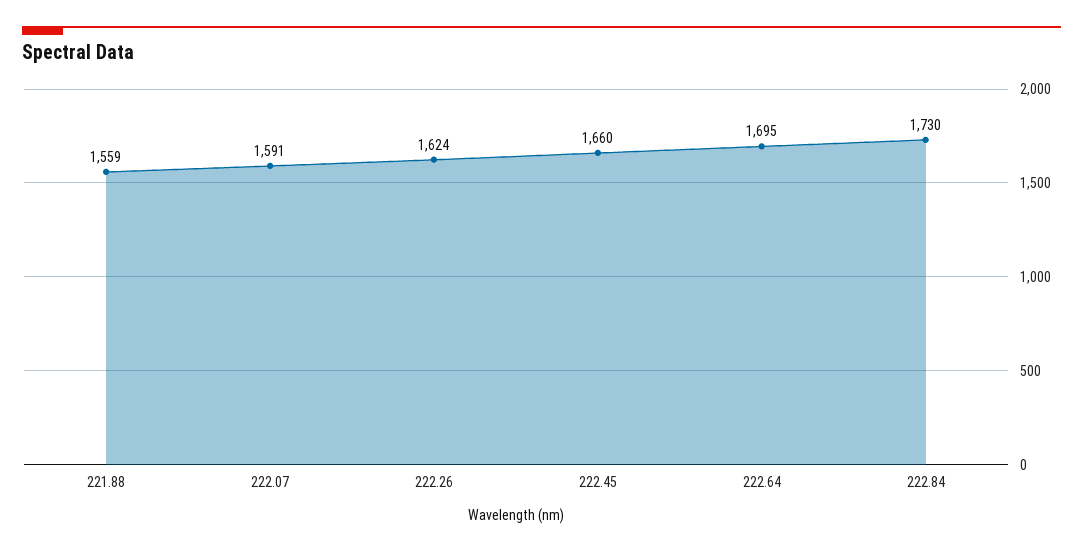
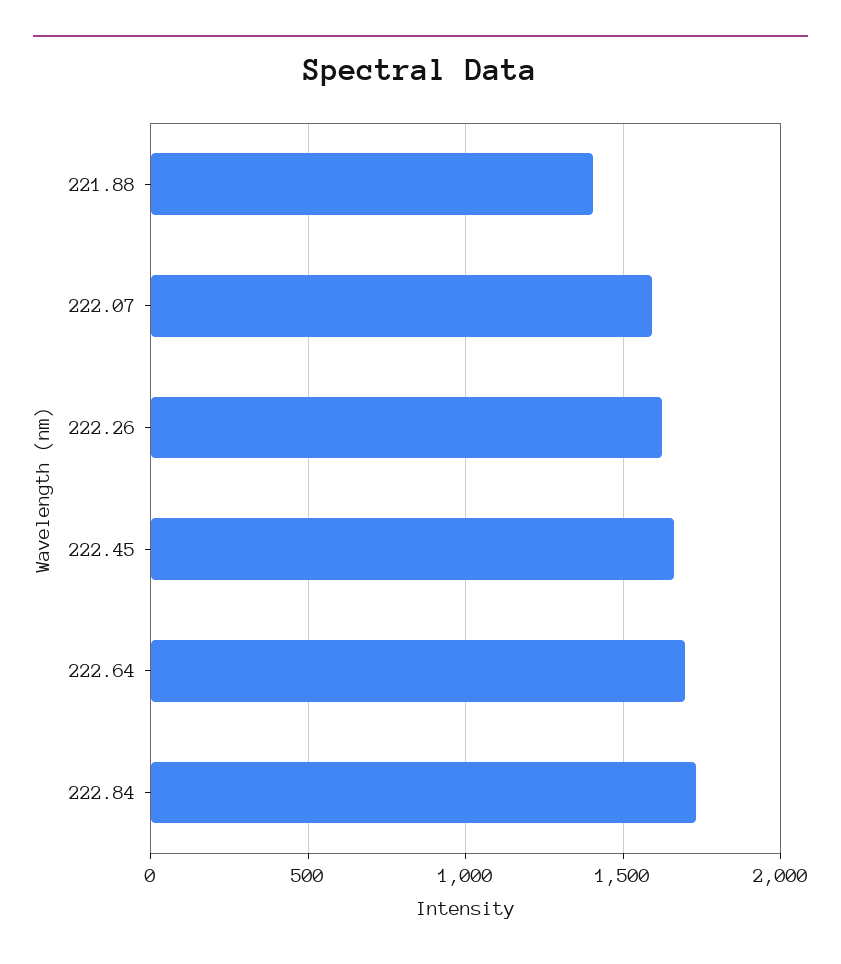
221.88: 1559 -> 1400

